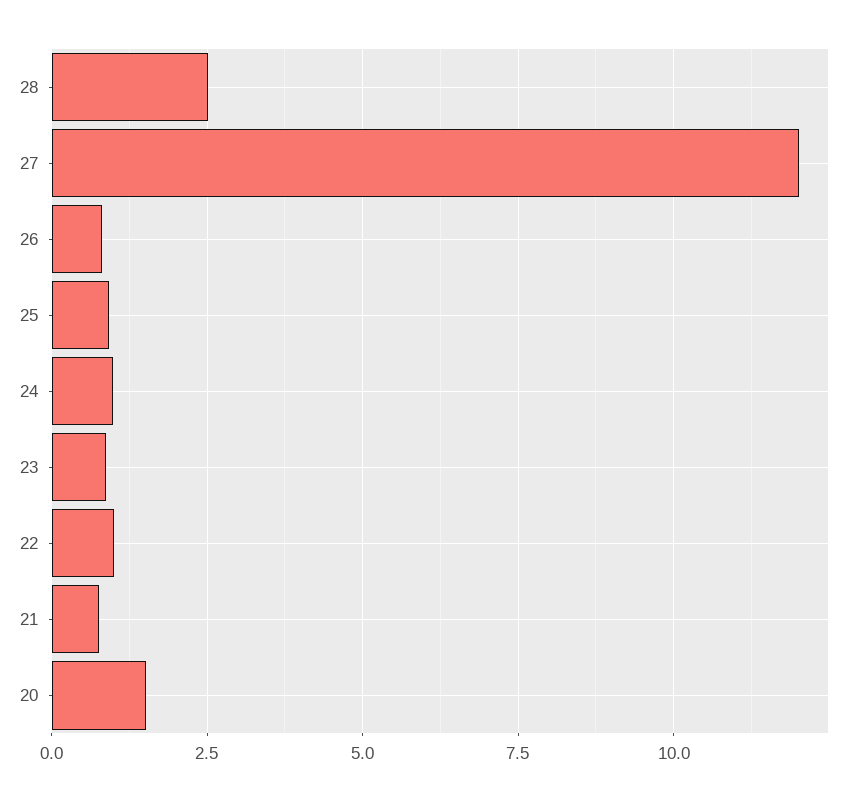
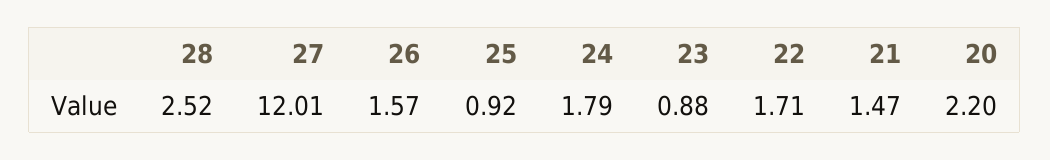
26: 0.75 -> 1.57
24: 1 -> 1.79
22: 1 -> 1.71
21: 0.75 -> 1.47
20: 1.5 -> 2.2

